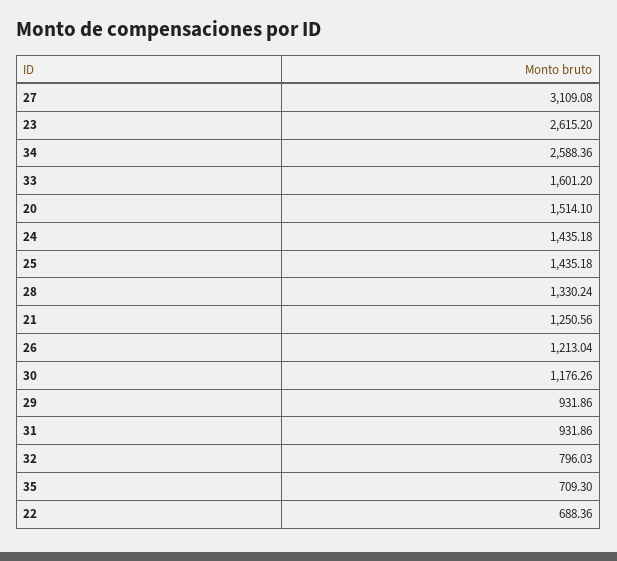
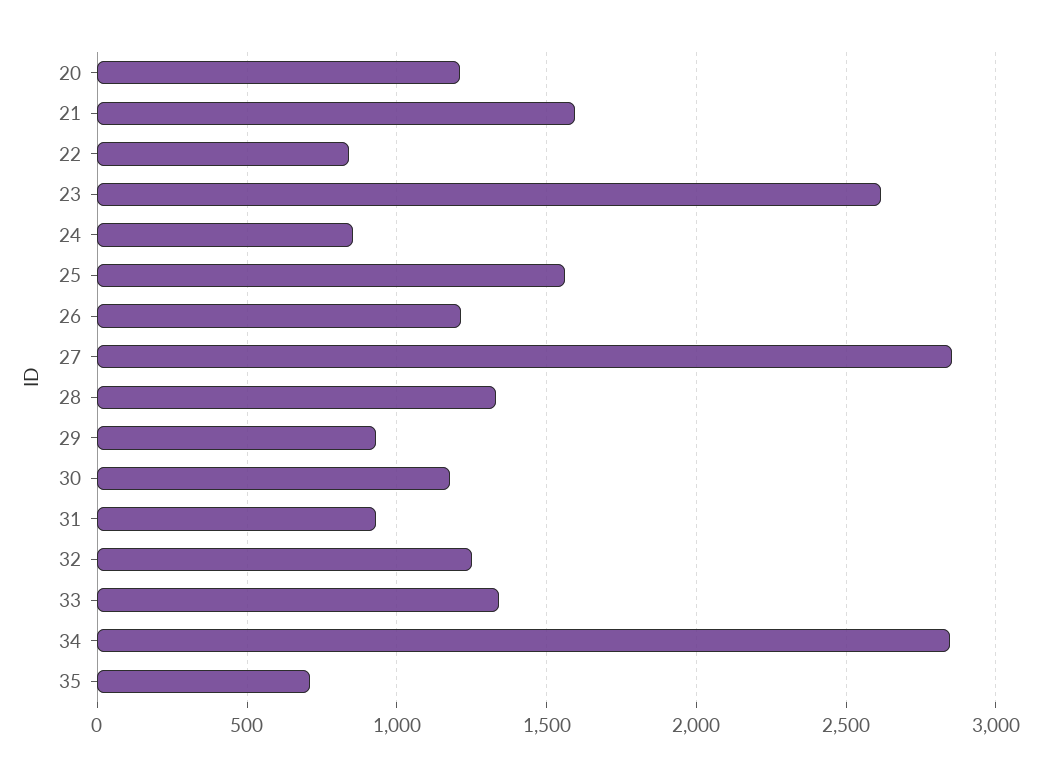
27: 3109.08 -> 2850
34: 2588.36 -> 2850
33: 1601.2 -> 1350
20: 1514.1 -> 1200
24: 1435.18 -> 850
25: 1435.18 -> 1550
21: 1250.56 -> 1600
32: 796.03 -> 1250
22: 688.36 -> 850

